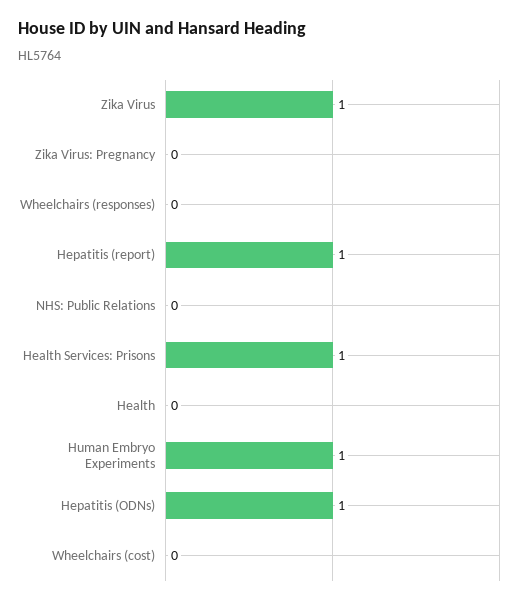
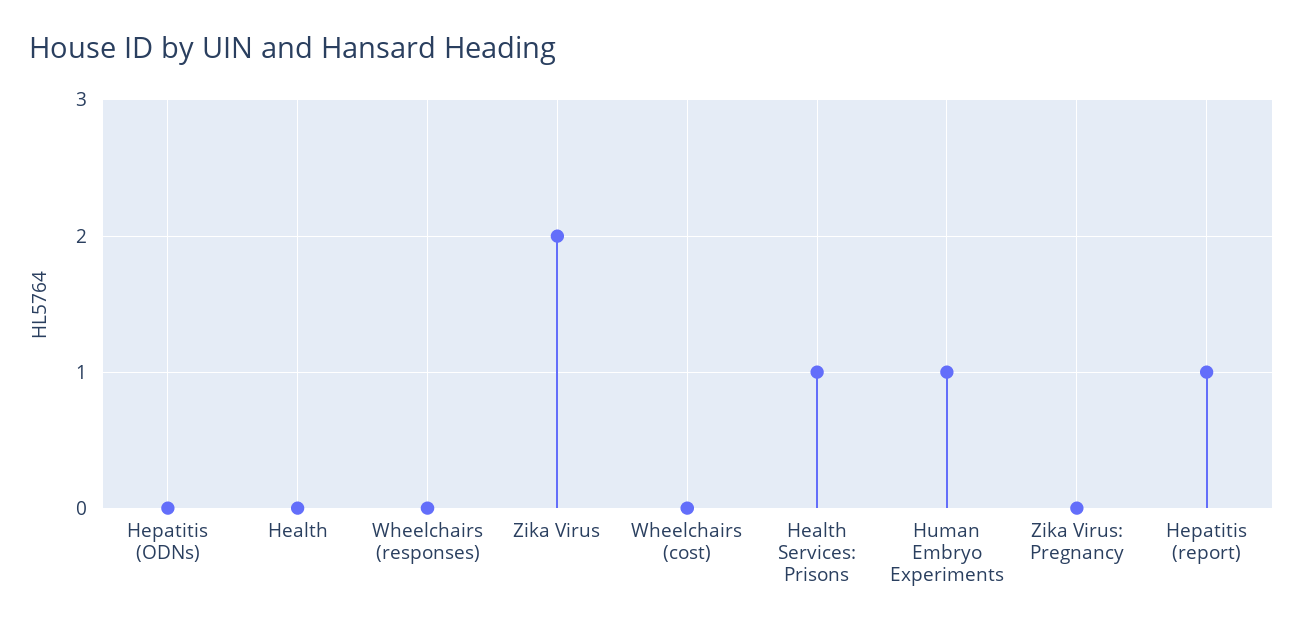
Zika Virus: 1 -> 2
NHS: Public Relations: 0 -> none
Hepatitis (ODNs): 1 -> 0

